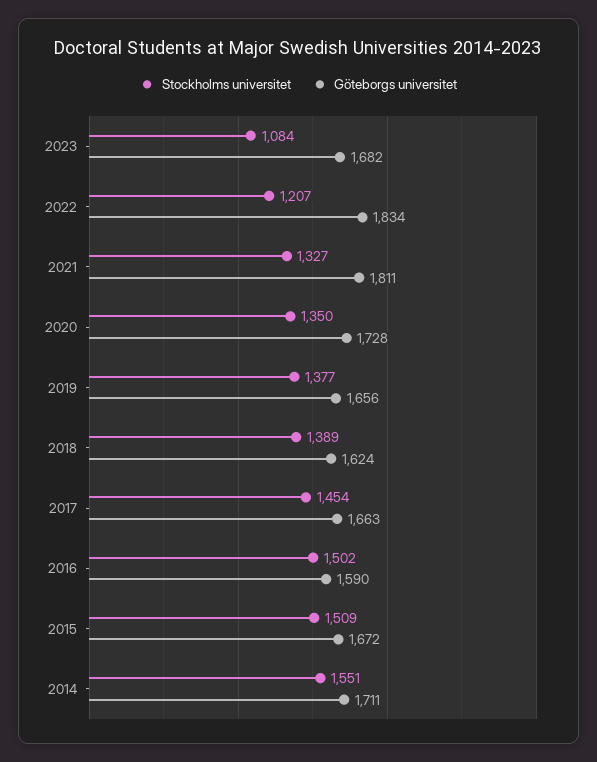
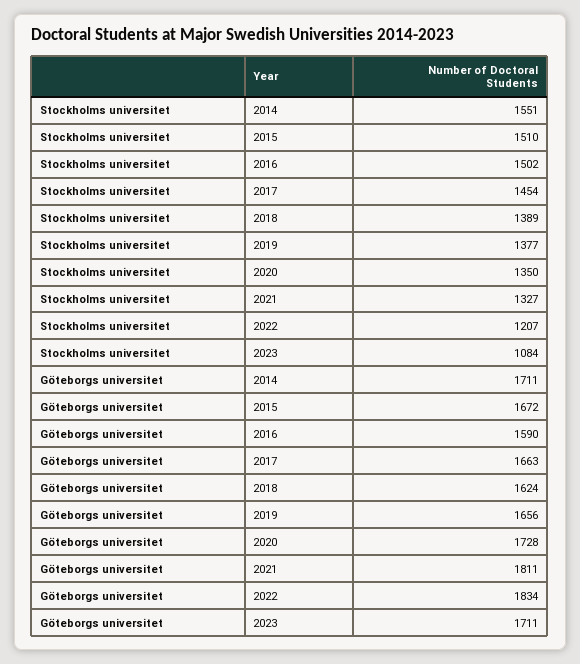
Göteborgs universitet, 2023: 1682 -> 1711
Stockholms universitet, 2015: 1509 -> 1510

